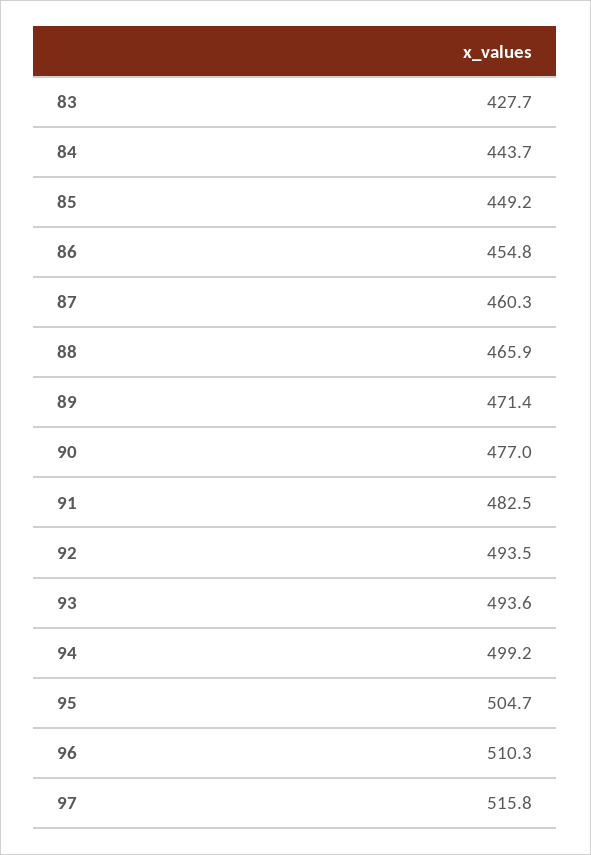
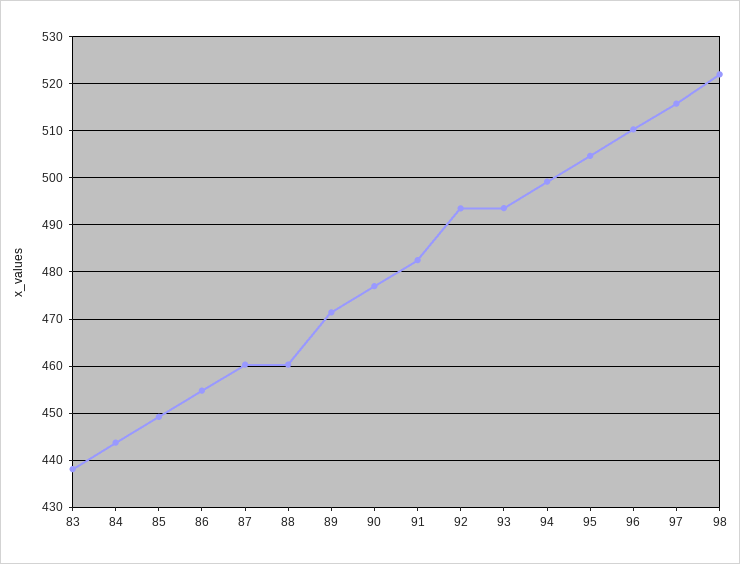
83: 427.7 -> 438
88: 465.9 -> 460
98: none -> 522

